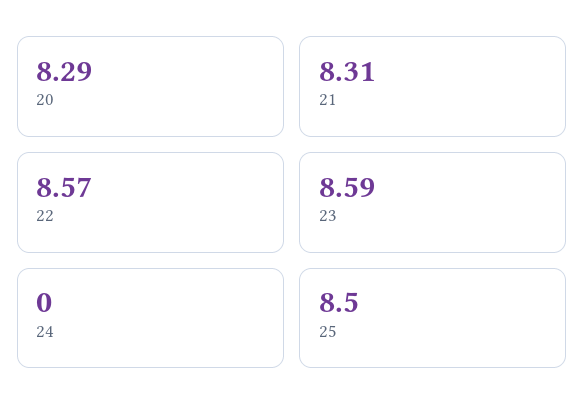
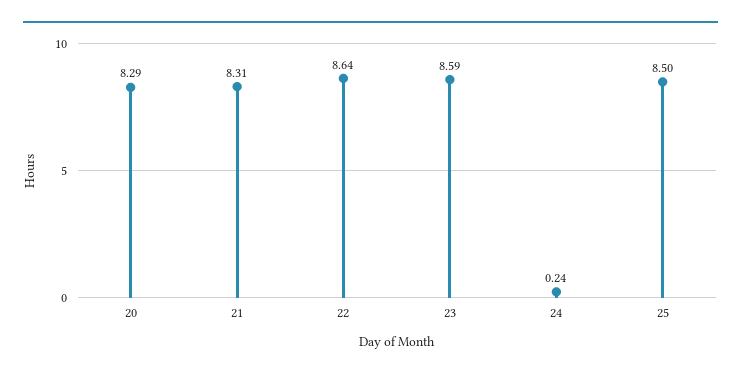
22: 8.57 -> 8.64
24: 0 -> 0.24

